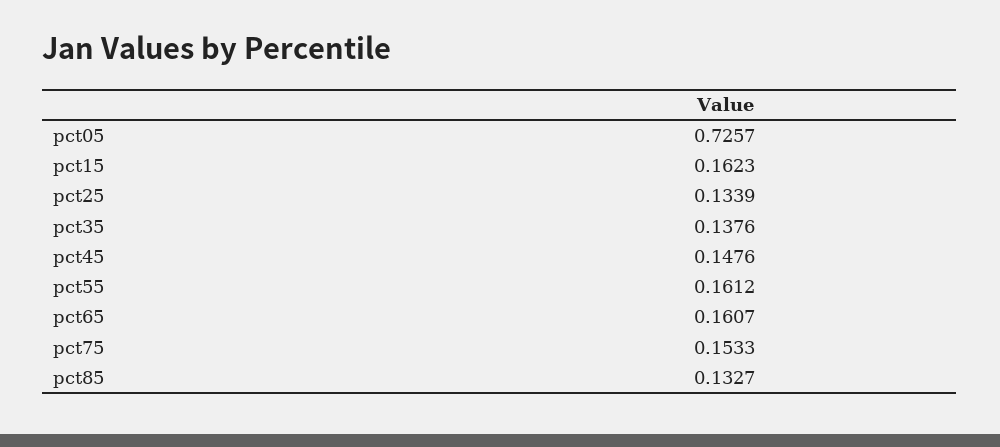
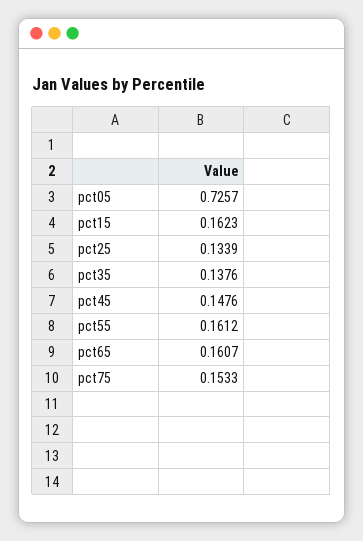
pct85: 0.1327 -> none

